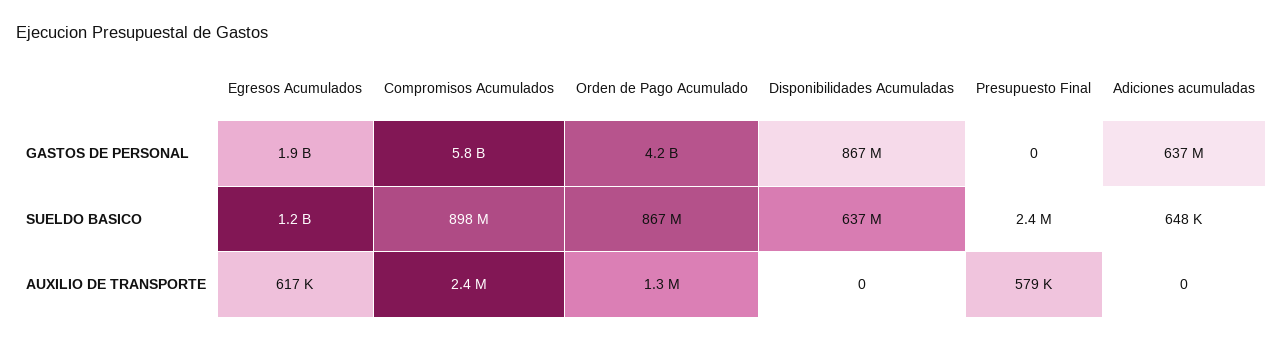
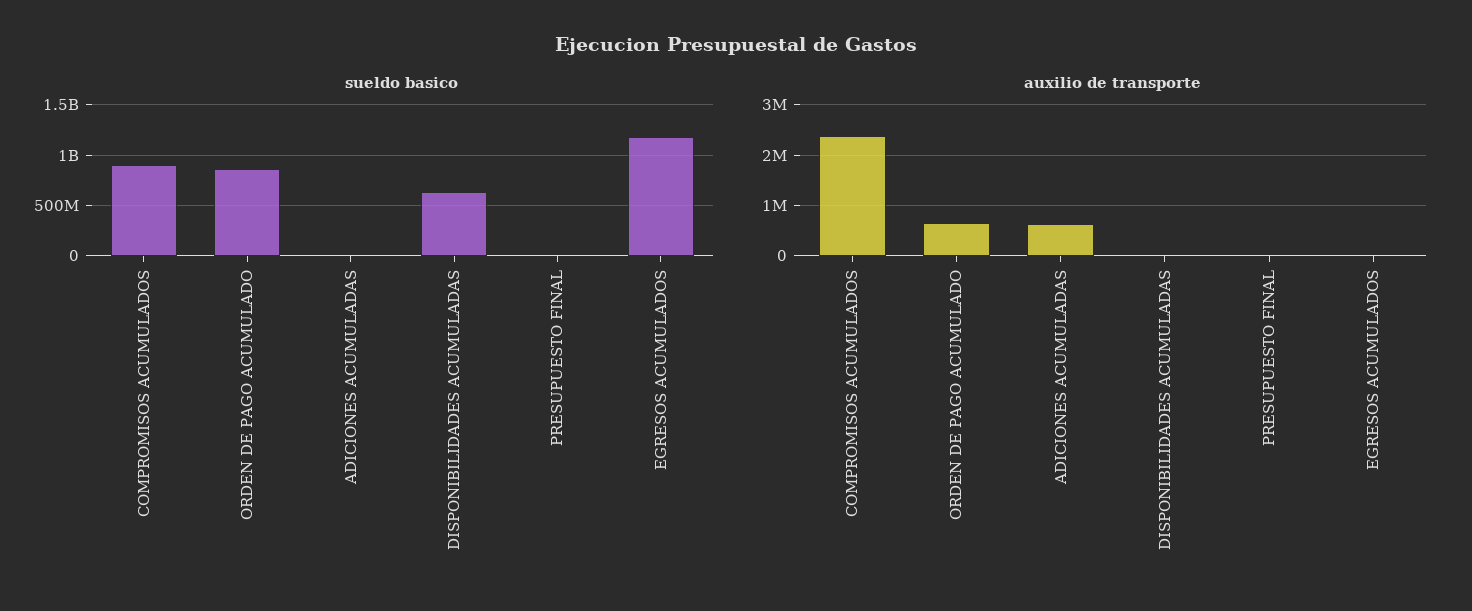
GASTOS DE PERSONAL, Egresos Acumulados: 1900000000 -> none
GASTOS DE PERSONAL, Compromisos Acumulados: 5800000000 -> none
GASTOS DE PERSONAL, Orden de Pago Acumulado: 4200000000 -> none
GASTOS DE PERSONAL, Disponibilidades Acumuladas: 867000000 -> none
GASTOS DE PERSONAL, Presupuesto Final: 0 -> none
GASTOS DE PERSONAL, Adiciones acumuladas: 637000000 -> none
AUXILIO DE TRANSPORTE, Egresos Acumulados: 617000 -> 0
AUXILIO DE TRANSPORTE, Orden de Pago Acumulado: 1300000 -> 600000
AUXILIO DE TRANSPORTE, Presupuesto Final: 579000 -> 0
AUXILIO DE TRANSPORTE, Adiciones acumuladas: 0 -> 600000

